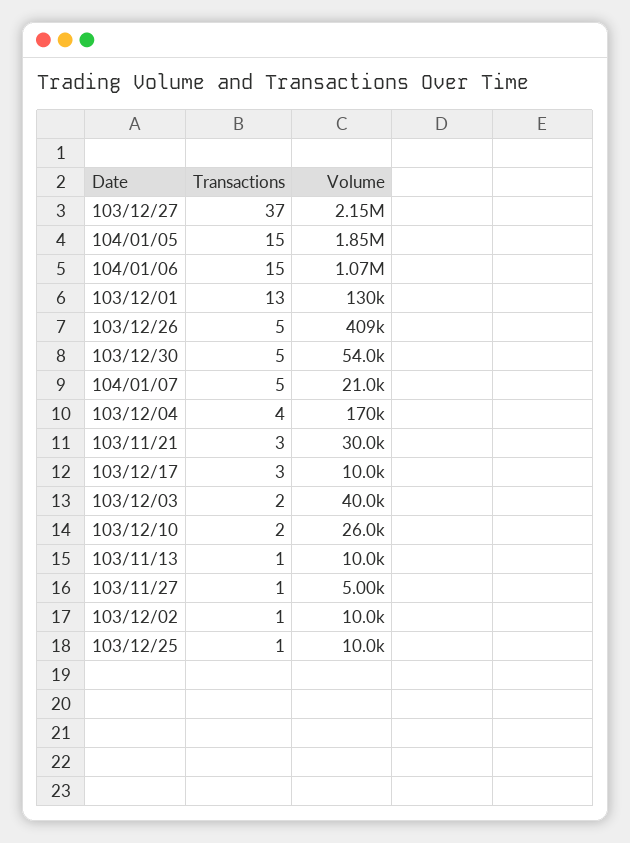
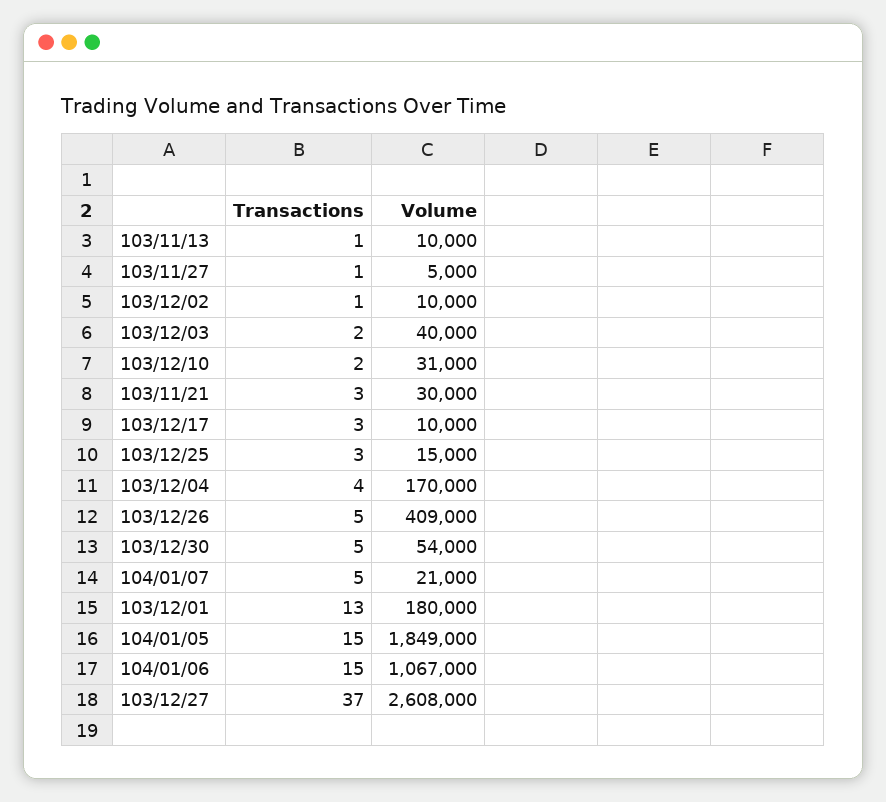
Volume, 103/12/27: 2150000 -> 2608000
Volume, 103/12/01: 130000 -> 180000
Volume, 103/12/10: 26000 -> 31000
Transactions, 103/12/25: 1 -> 3
Volume, 103/12/25: 10000 -> 15000

